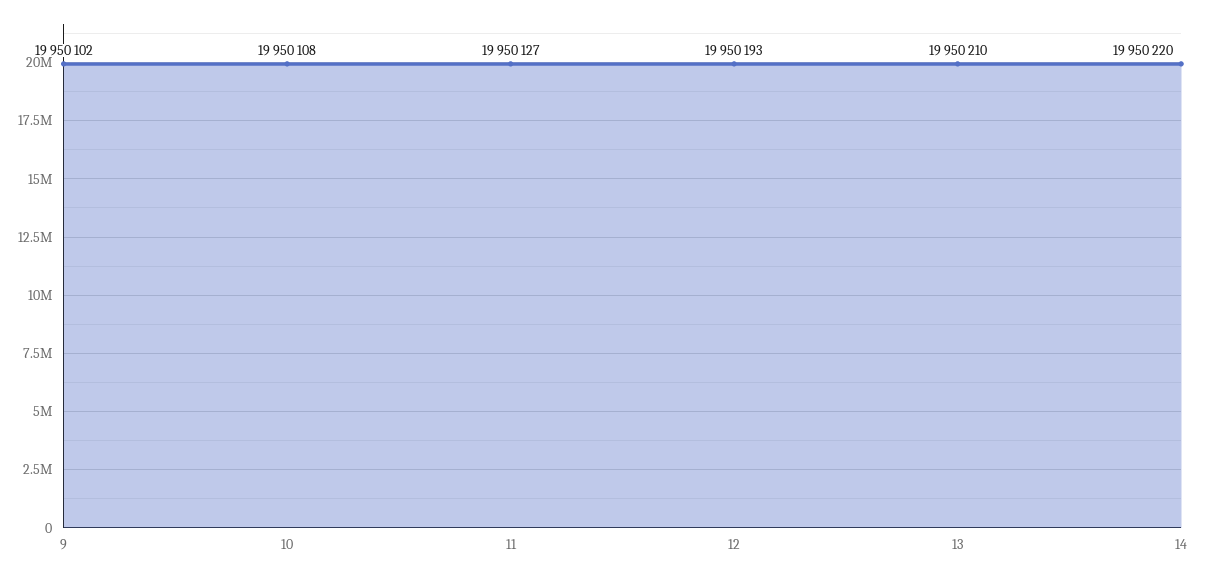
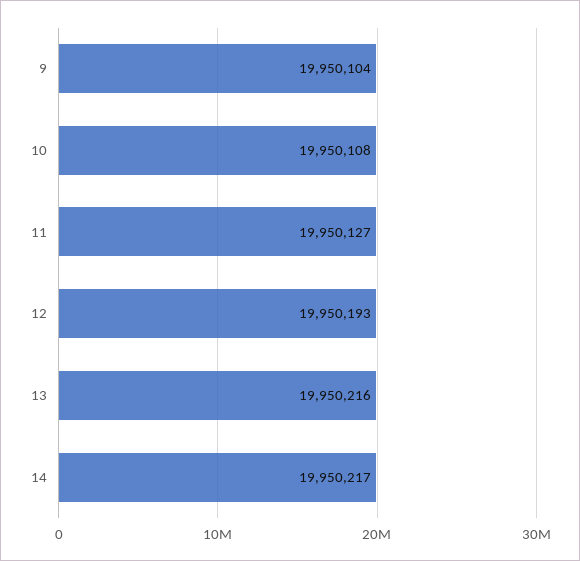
9: 19950102 -> 19950104
13: 19950210 -> 19950216
14: 19950220 -> 19950217

